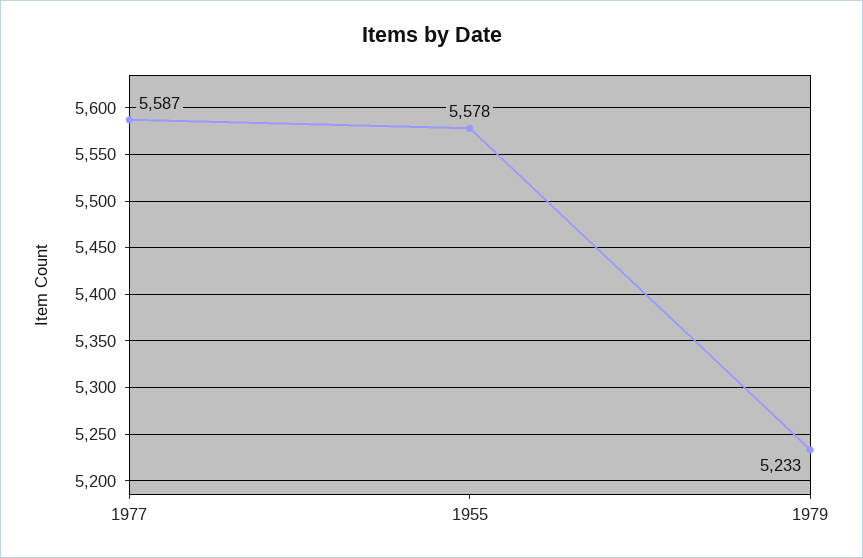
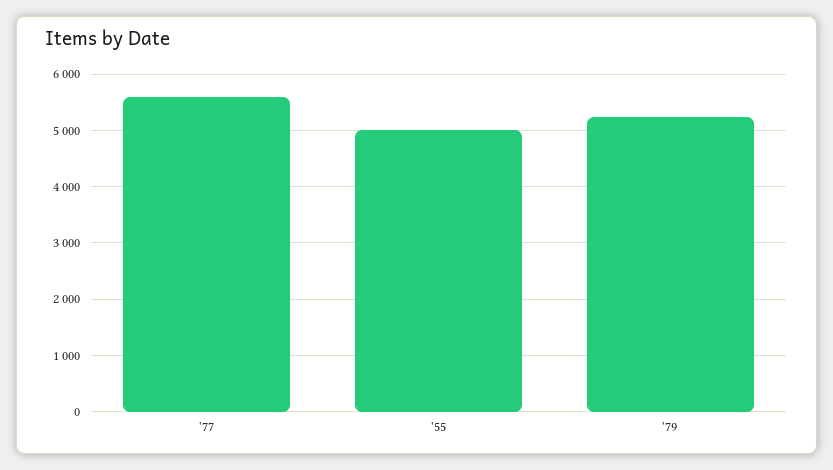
1955: 5578 -> 5000

